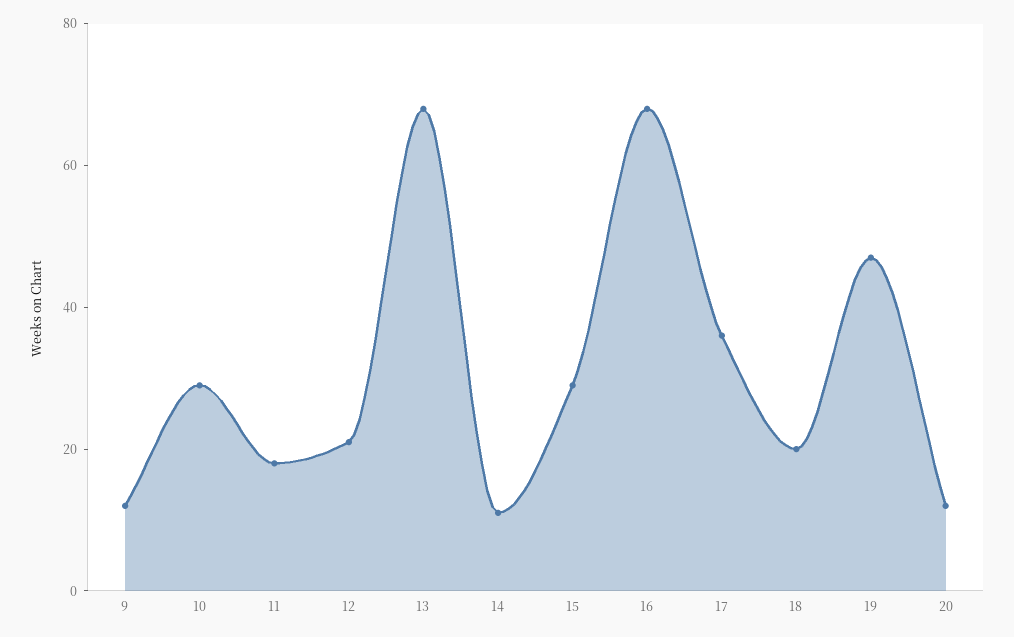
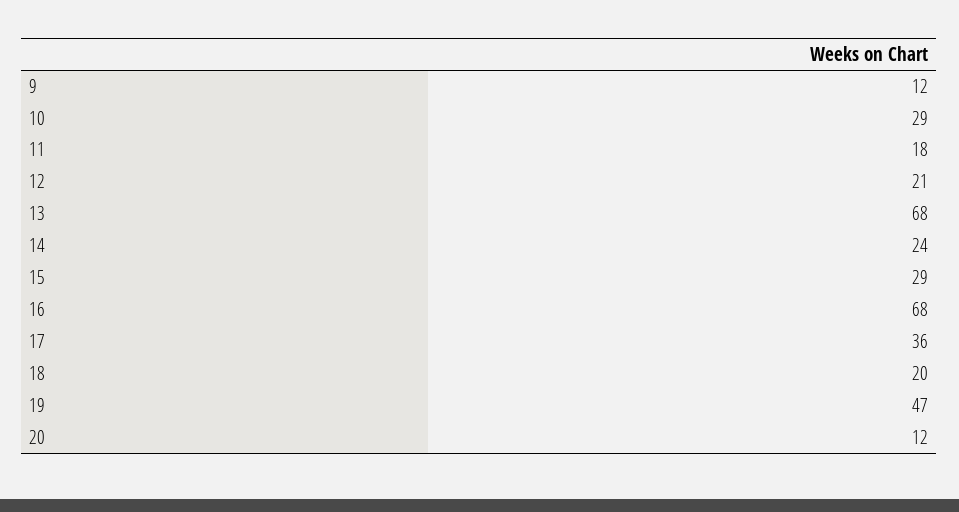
14: 10 -> 24

